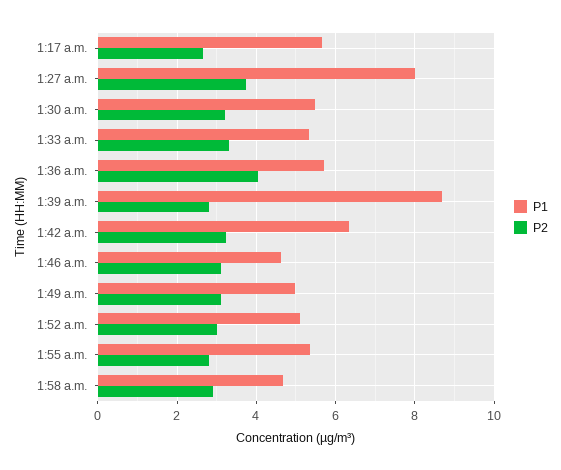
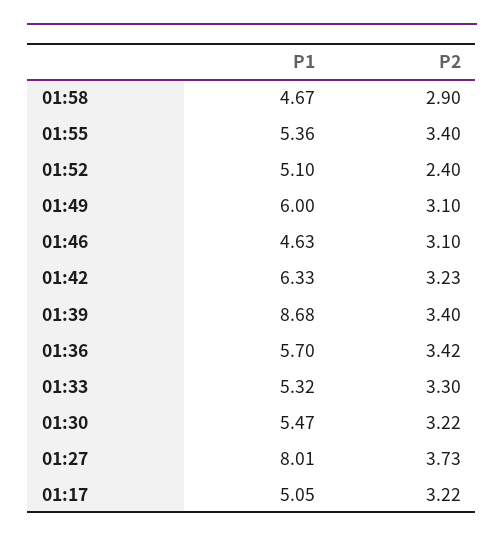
P1, 1:17 a.m.: 5.6 -> 5.05
P2, 1:17 a.m.: 2.6 -> 3.22
P2, 1:36 a.m.: 4 -> 3.42
P2, 1:39 a.m.: 2.8 -> 3.4
P1, 1:49 a.m.: 5 -> 6
P2, 1:52 a.m.: 3 -> 2.4
P2, 1:55 a.m.: 2.8 -> 3.4

